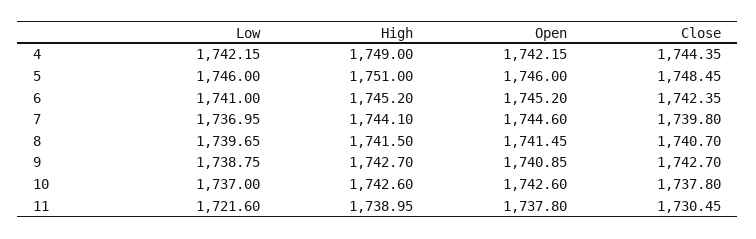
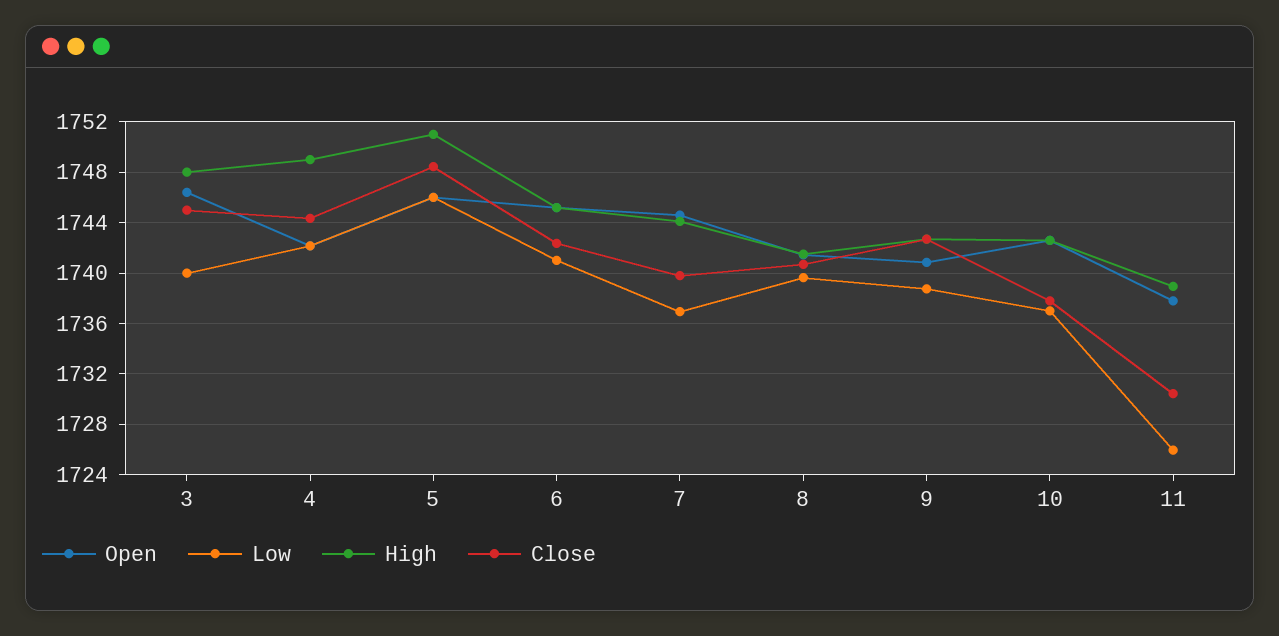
Low, 11: 1721.6 -> 1726
Open, 3: none -> 1746.5
Low, 3: none -> 1740
High, 3: none -> 1748
Close, 3: none -> 1745

